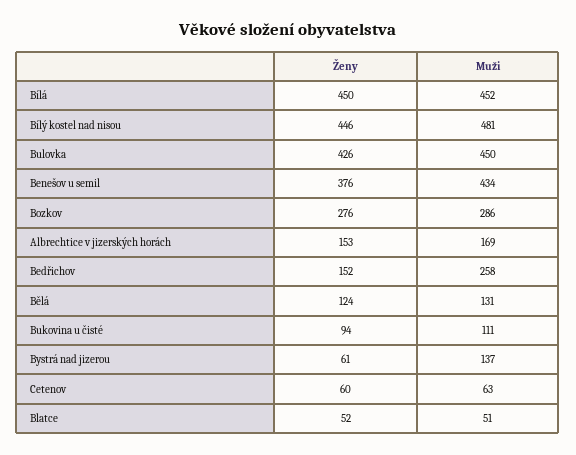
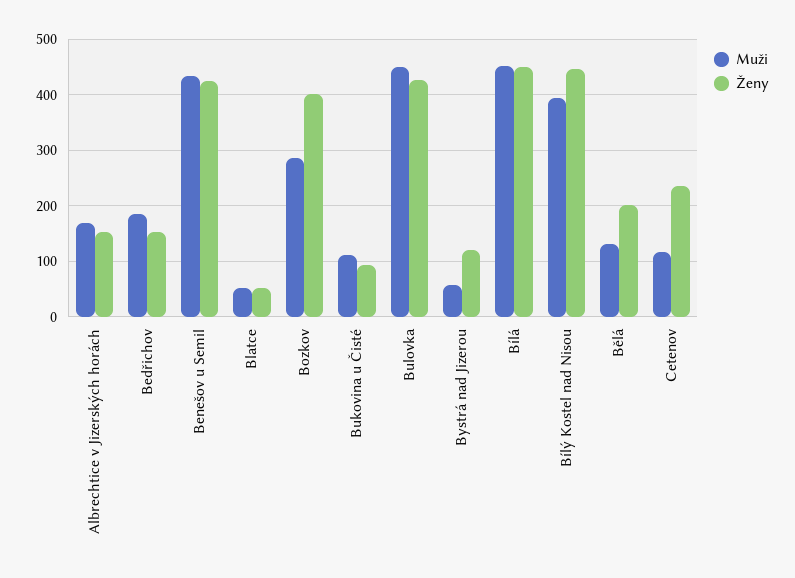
Muži, Bílý kostel nad nisou: 481 -> 400
Ženy, Benešov u semil: 376 -> 420
Ženy, Bozkov: 276 -> 400
Muži, Bedřichov: 258 -> 180
Ženy, Bělá: 124 -> 200
Ženy, Bystrá nad jizerou: 61 -> 120
Muži, Bystrá nad jizerou: 137 -> 60
Ženy, Cetenov: 60 -> 240
Muži, Cetenov: 63 -> 120

